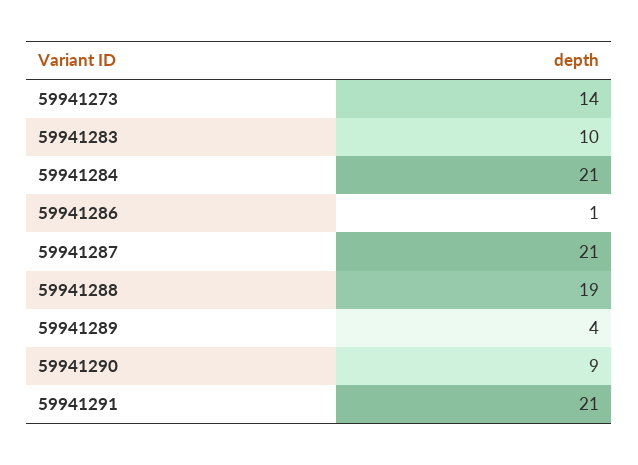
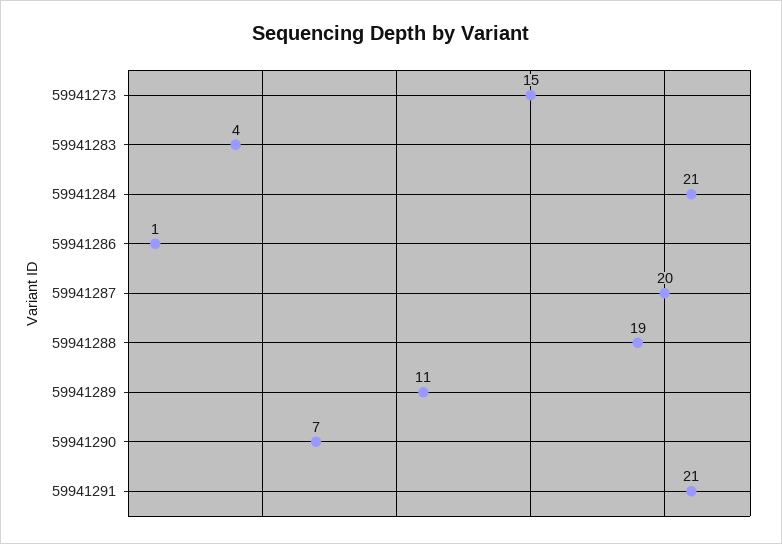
59941273: 14 -> 15
59941283: 10 -> 4
59941287: 21 -> 20
59941289: 4 -> 11
59941290: 9 -> 7

